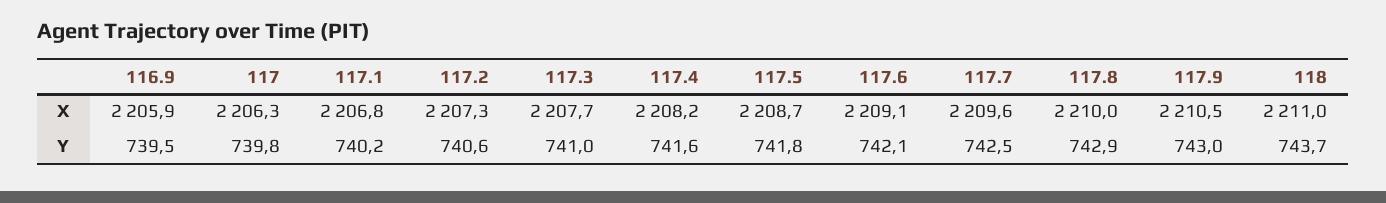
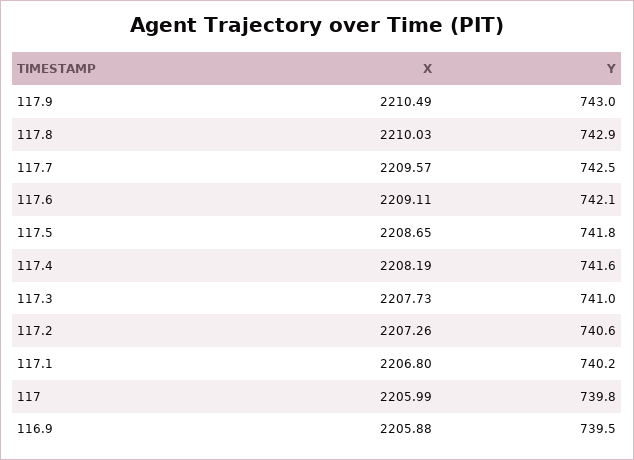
117, X: 2206.3 -> 2205.99
118, X: 2211 -> none
118, Y: 743.7 -> none

